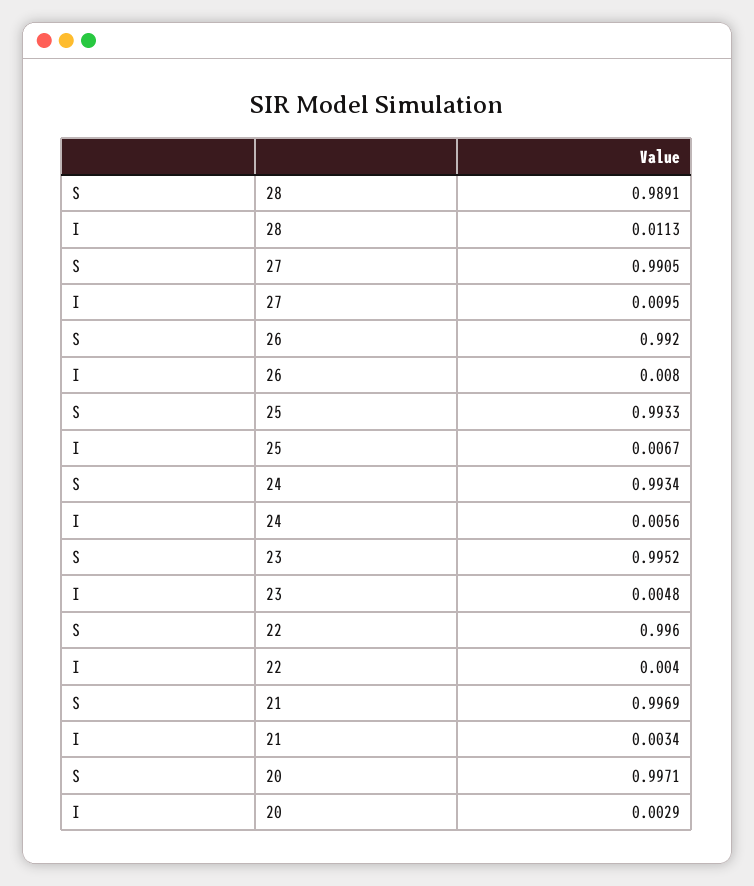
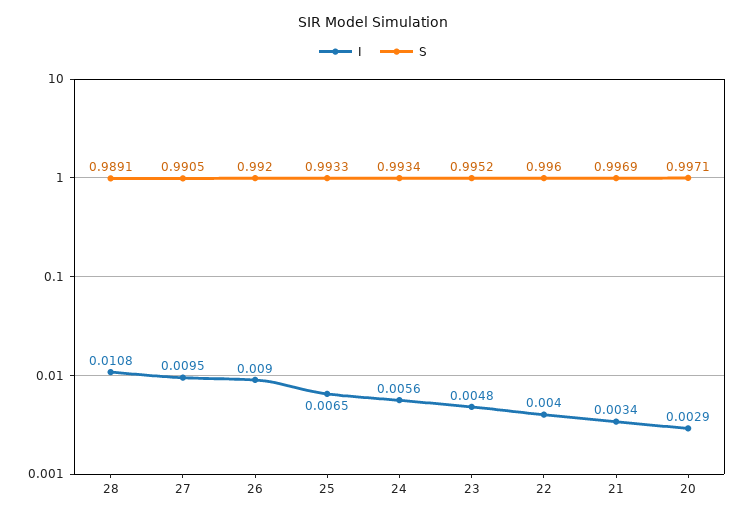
I, 28: 0.0113 -> 0.0108
I, 26: 0.008 -> 0.009
I, 25: 0.0067 -> 0.0065

